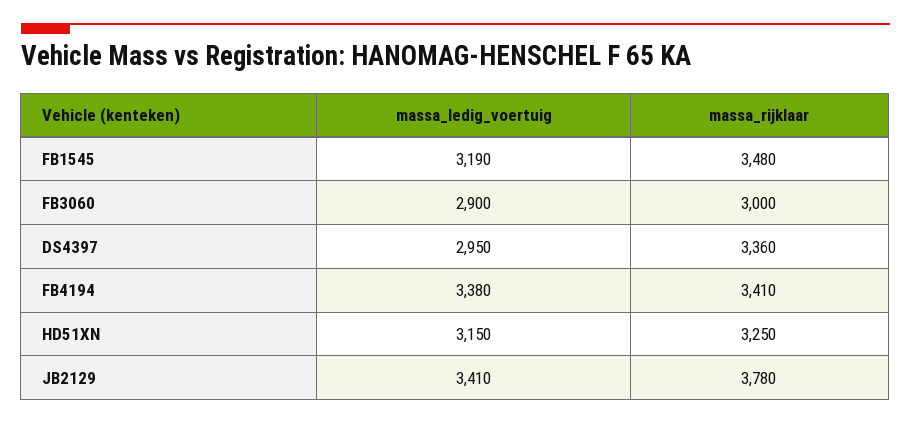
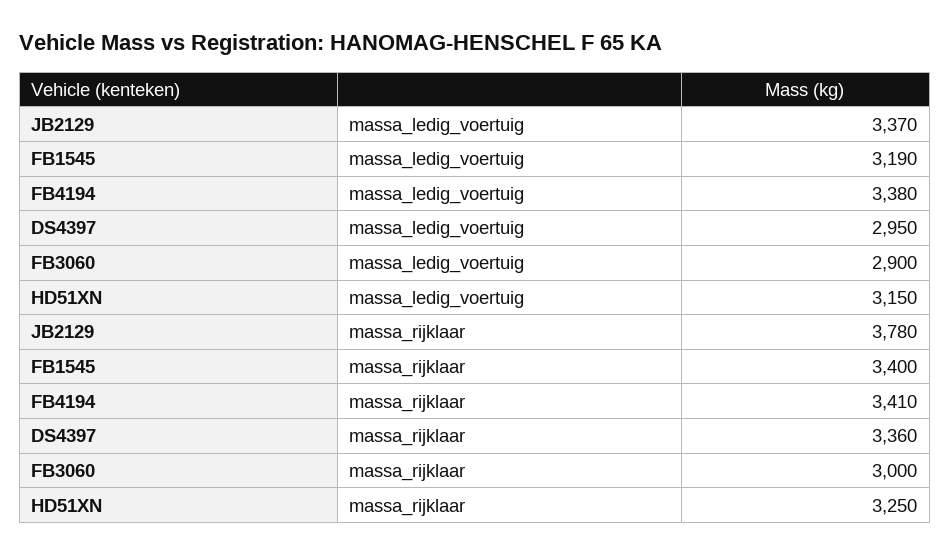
massa_rijklaar, FB1545: 3480 -> 3400
massa_ledig_voertuig, JB2129: 3410 -> 3370

